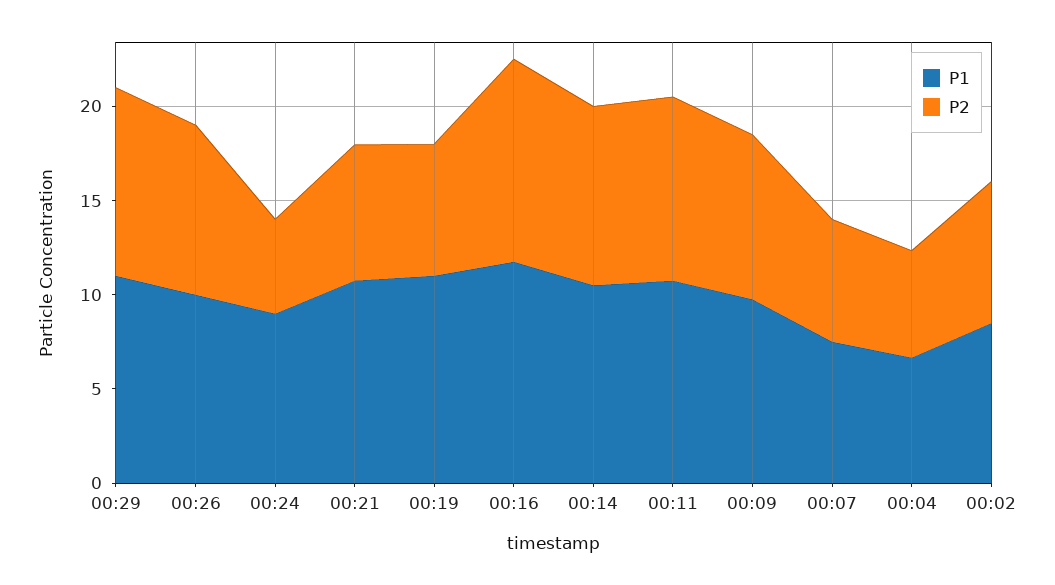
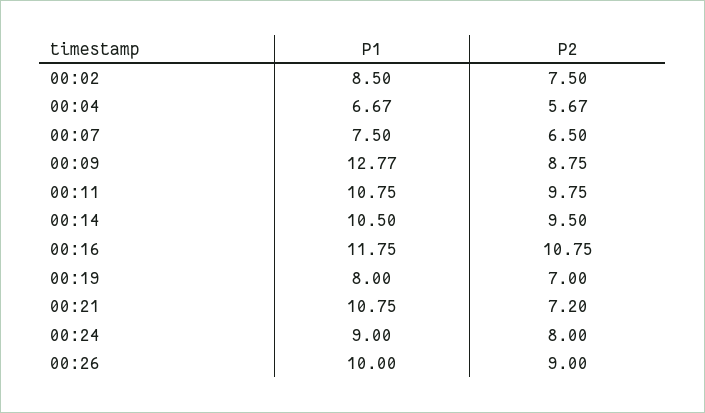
P1, 00:29: 11 -> none
P2, 00:29: 10 -> none
P2, 00:24: 5 -> 8
P1, 00:19: 11 -> 8
P1, 00:09: 10 -> 12.77

